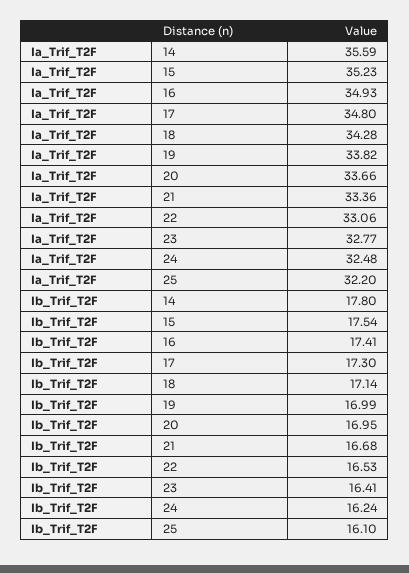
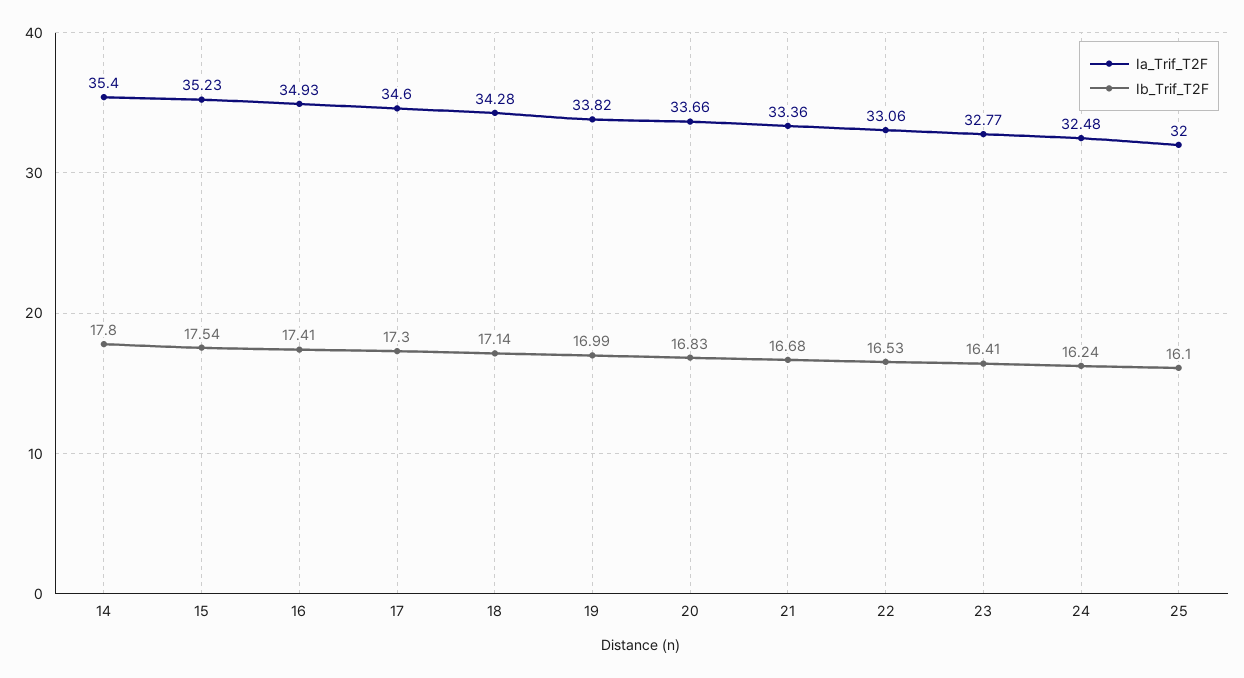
Ia_Trif_T2F, 14: 35.59 -> 35.4
Ia_Trif_T2F, 17: 34.8 -> 34.6
Ia_Trif_T2F, 25: 32.2 -> 32
Ib_Trif_T2F, 20: 16.95 -> 16.83

